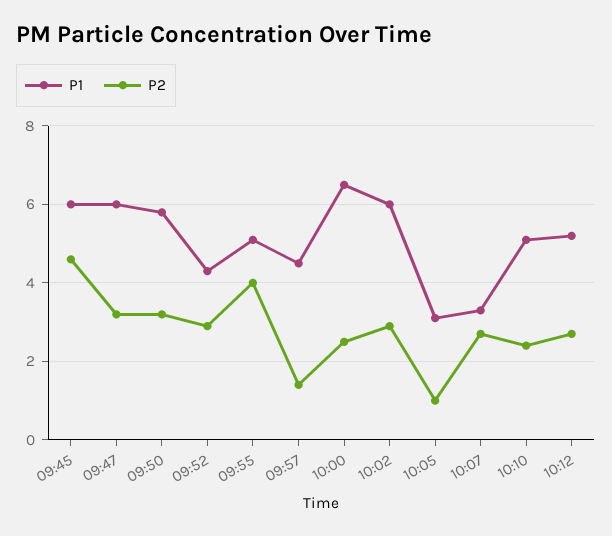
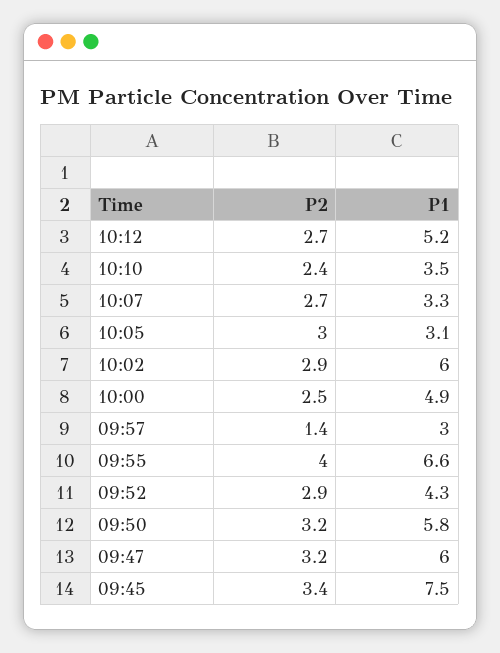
P1, 09:45: 6 -> 7.5
P2, 09:45: 4.5 -> 3.4
P1, 09:55: 5 -> 6.6
P1, 09:57: 4.5 -> 3
P1, 10:00: 6.5 -> 4.9
P2, 10:05: 1 -> 3
P1, 10:10: 5 -> 3.5

